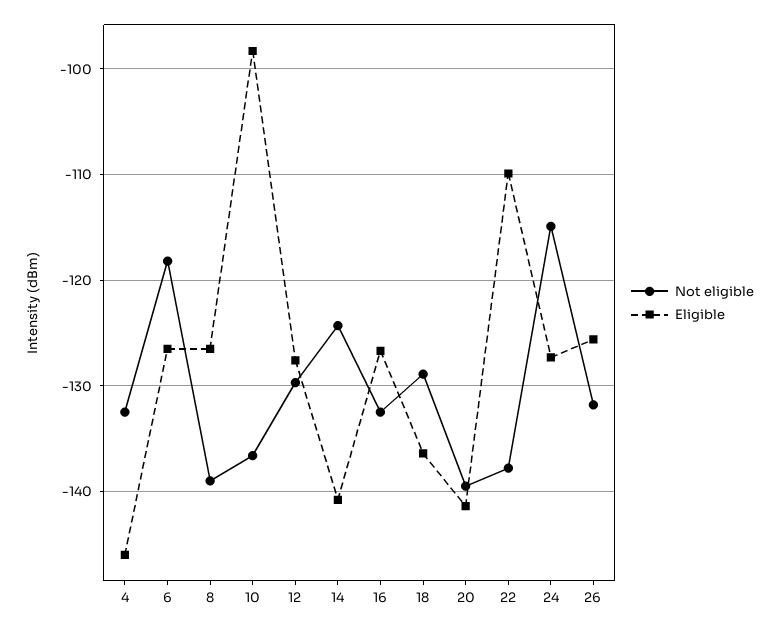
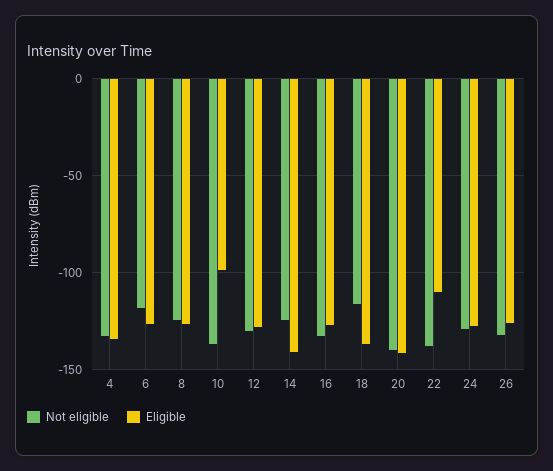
Eligible, 4: -146 -> -135
Not eligible, 8: -139 -> -125
Not eligible, 18: -129 -> -115
Not eligible, 24: -115 -> -130

